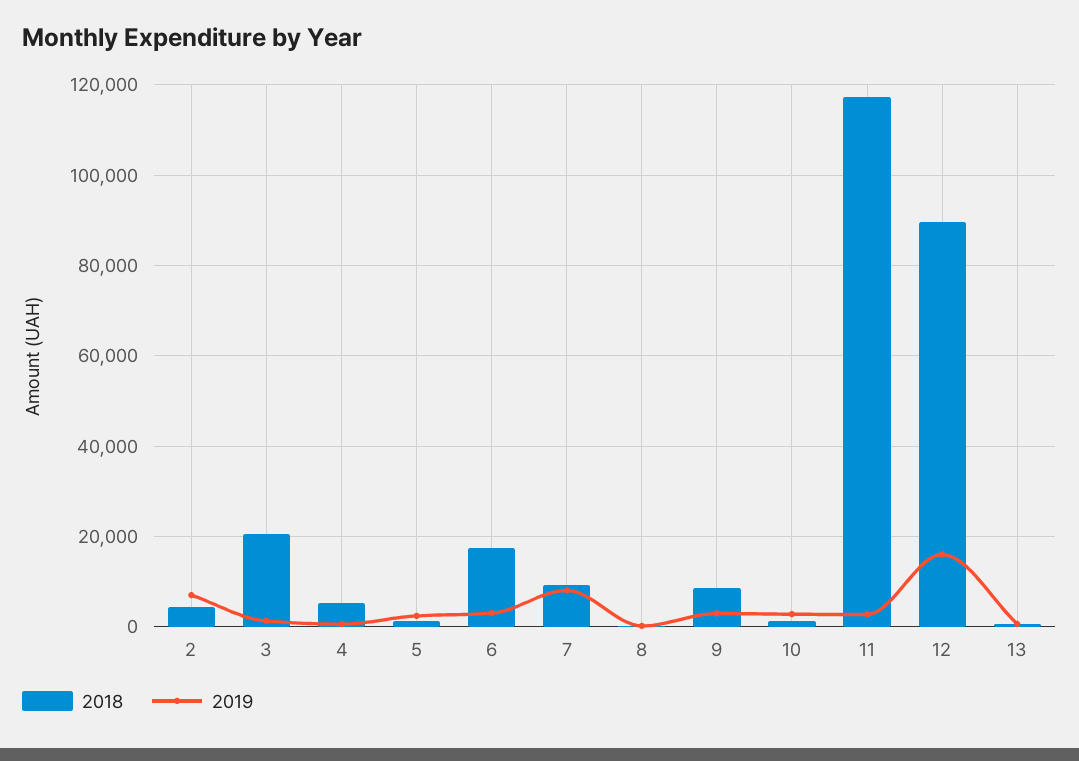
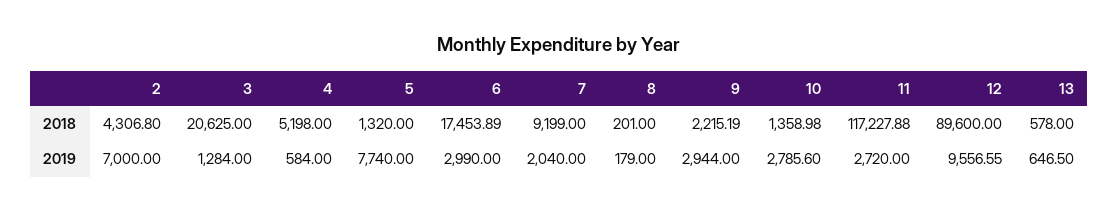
2019, 5: 2000 -> 7740
2019, 7: 8000 -> 2040
2018, 9: 8000 -> 2215.19
2019, 12: 16000 -> 9556.55

